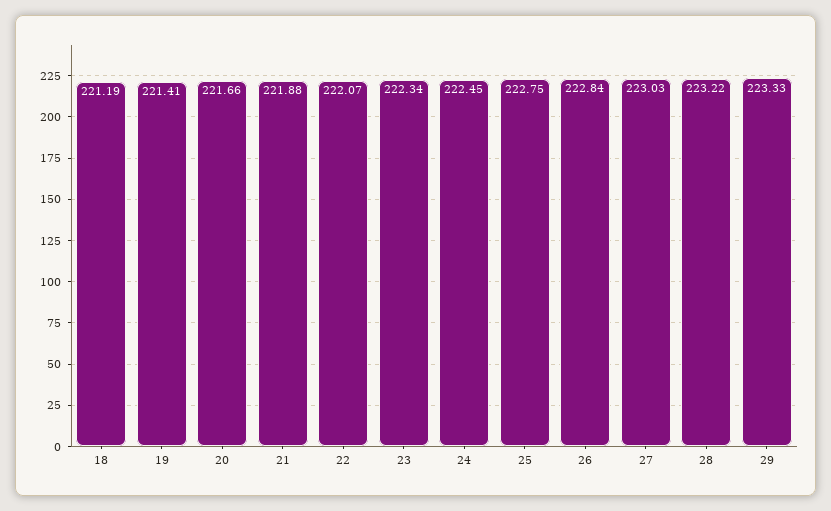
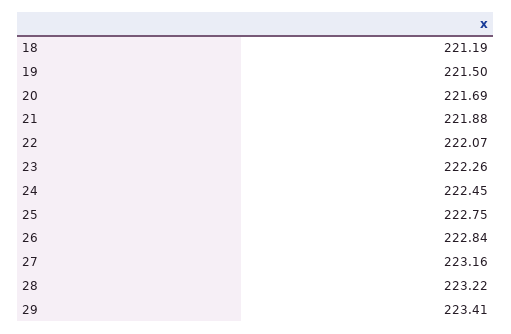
19: 221.41 -> 221.5
20: 221.66 -> 221.69
23: 222.34 -> 222.26
27: 223.03 -> 223.16
29: 223.33 -> 223.41

